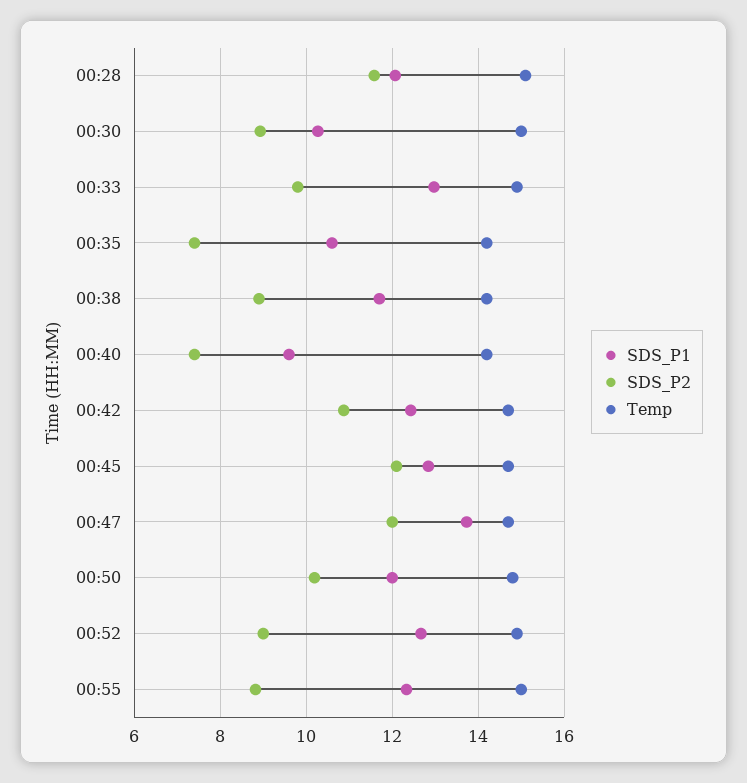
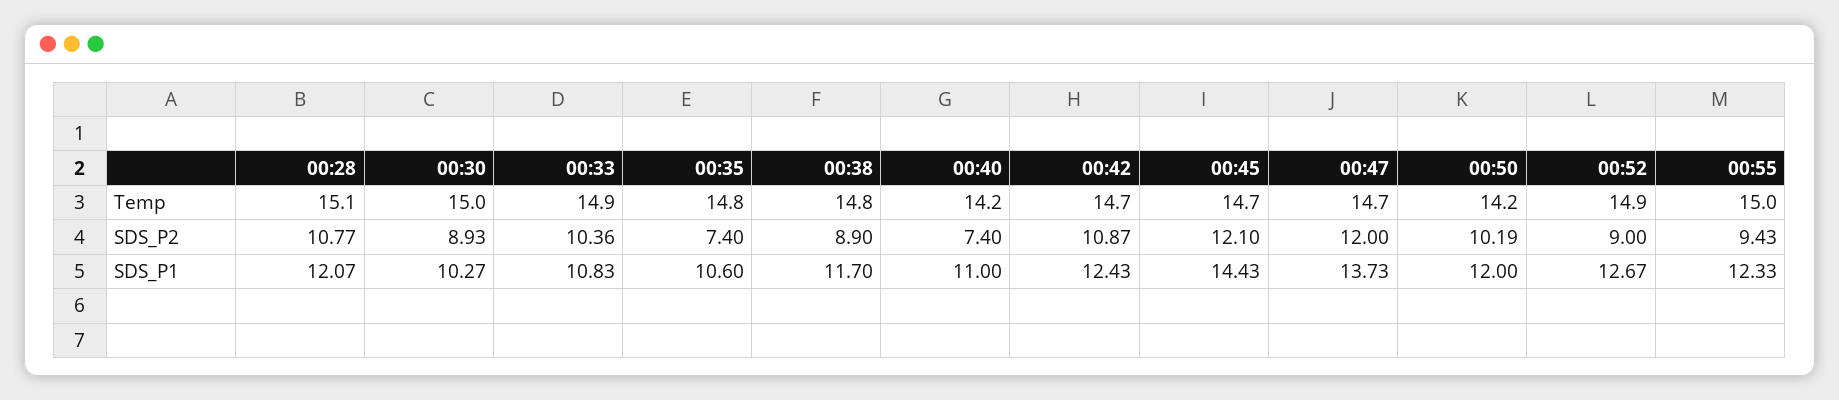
SDS_P2, 00:28: 11.6 -> 10.77
SDS_P1, 00:33: 13 -> 10.83
SDS_P2, 00:33: 9.8 -> 10.36
Temp, 00:35: 14.2 -> 14.8
Temp, 00:38: 14.2 -> 14.8
SDS_P1, 00:40: 9.6 -> 11
SDS_P1, 00:45: 12.8 -> 14.43
Temp, 00:50: 14.8 -> 14.2
SDS_P2, 00:55: 8.8 -> 9.43

